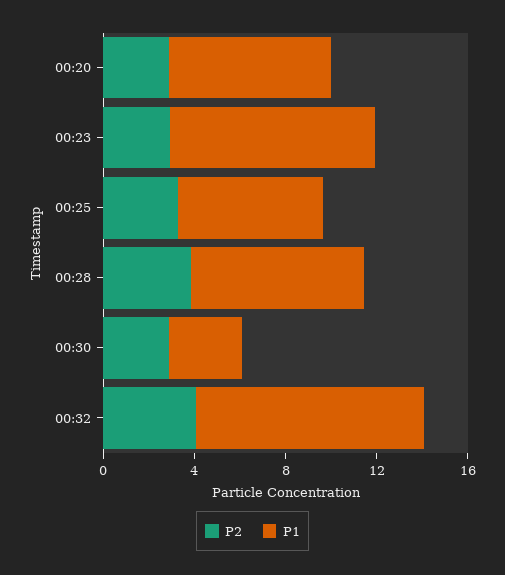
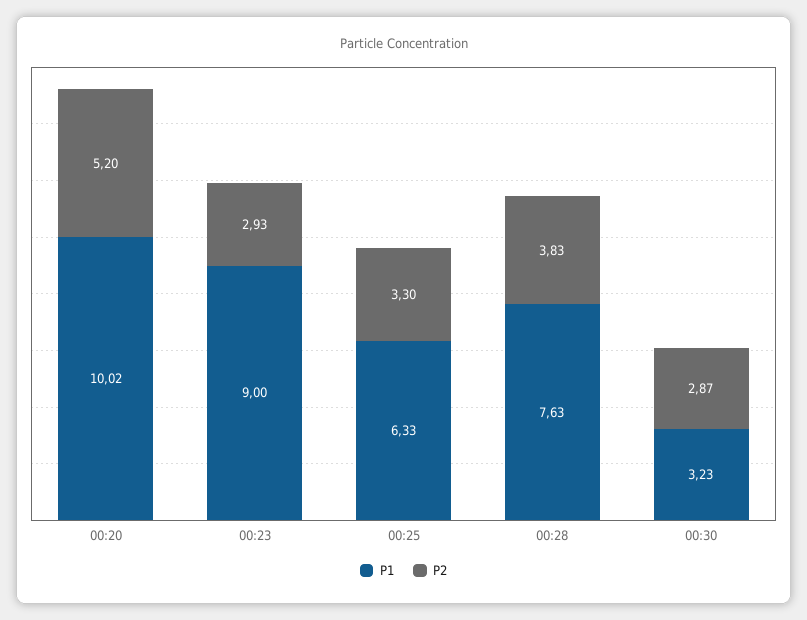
P2, 00:20: 3 -> 5.2
P1, 00:20: 7 -> 10.02
P2, 00:32: 4 -> none
P1, 00:32: 10 -> none

